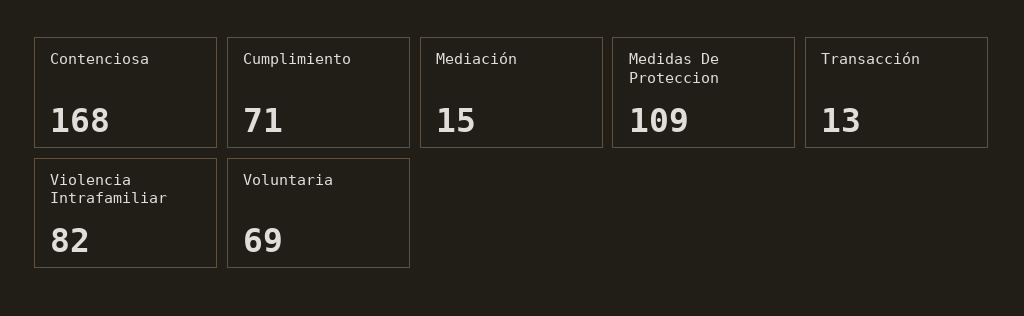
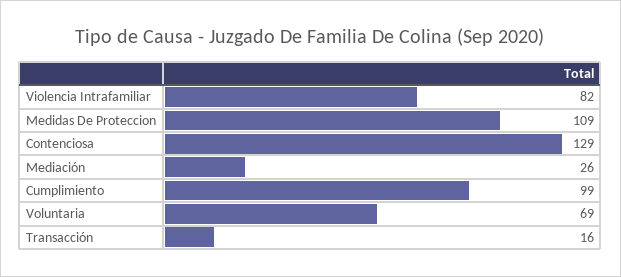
Contenciosa: 168 -> 129
Cumplimiento: 71 -> 99
Mediación: 15 -> 26
Transacción: 13 -> 16

